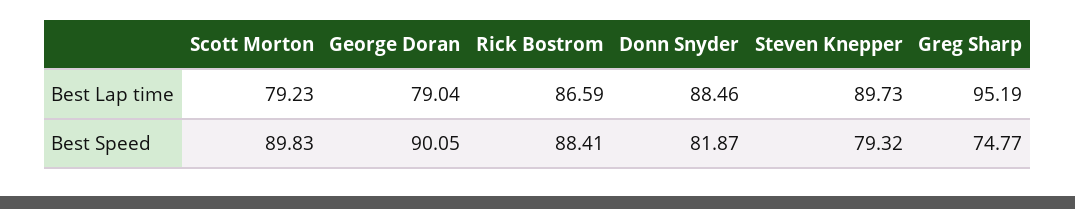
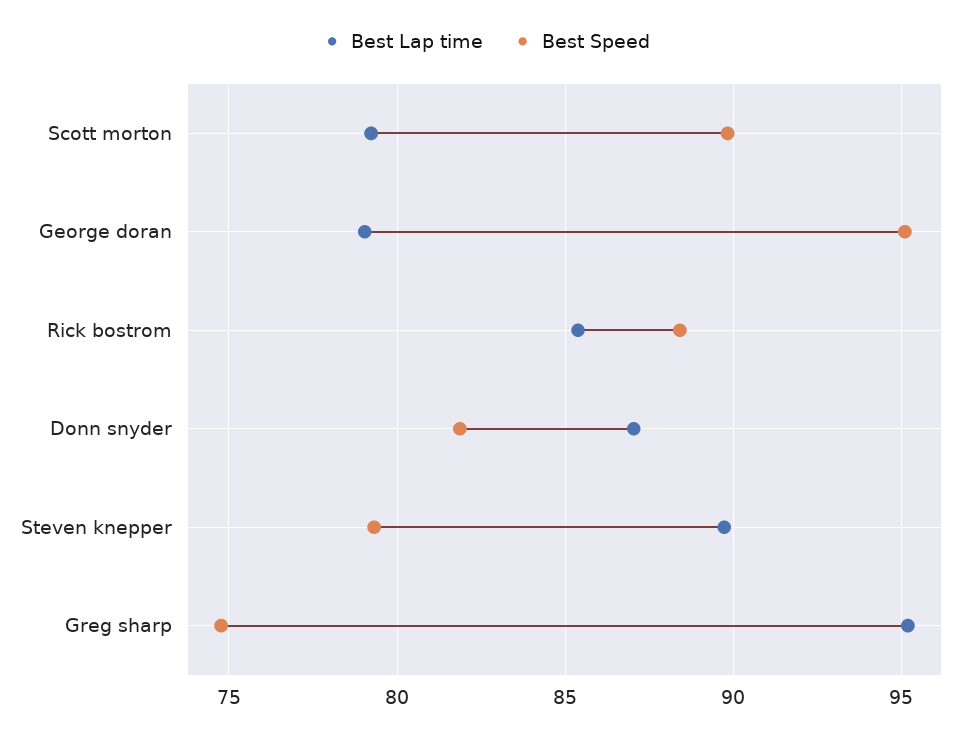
Best Lap time, Rick Bostrom: 86.59 -> 85.5
Best Lap time, Donn Snyder: 88.46 -> 87
Best Speed, George Doran: 90.05 -> 95

